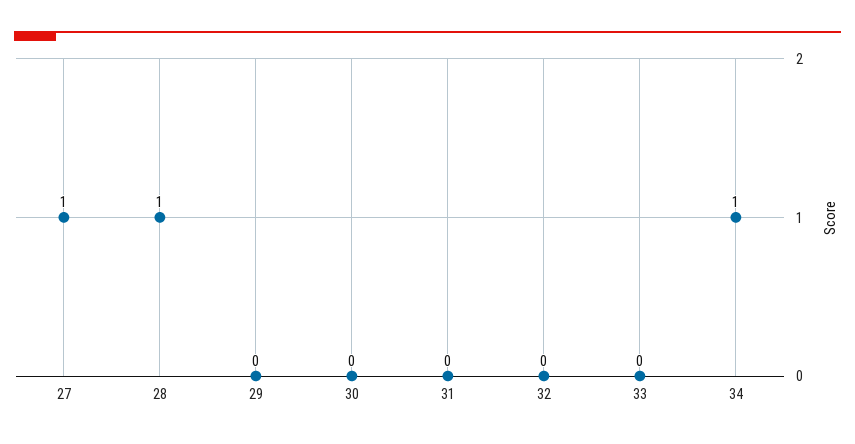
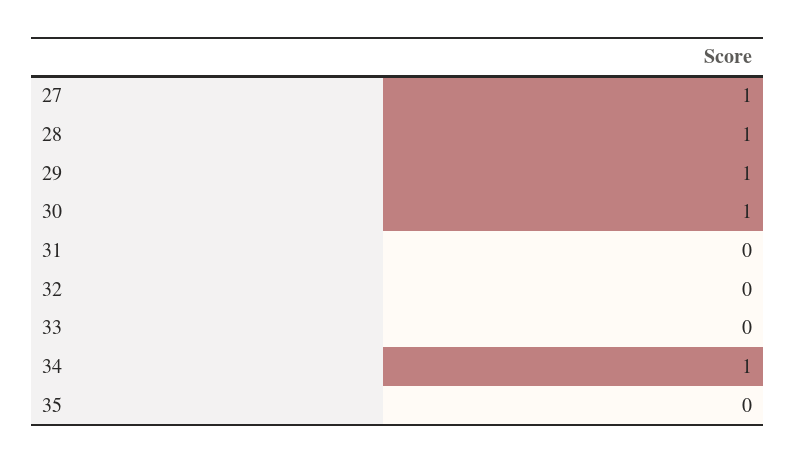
29: 0 -> 1
30: 0 -> 1
35: none -> 0

